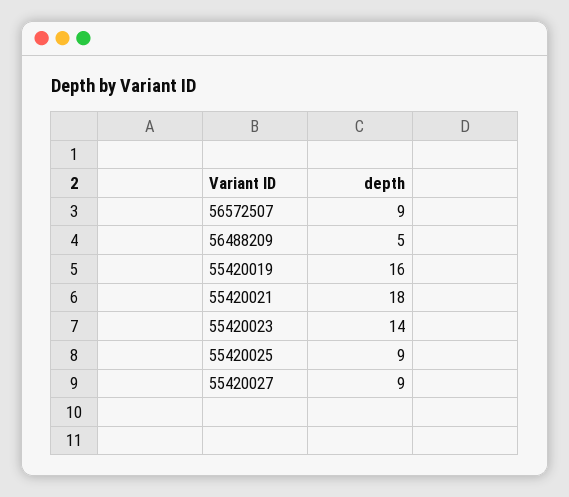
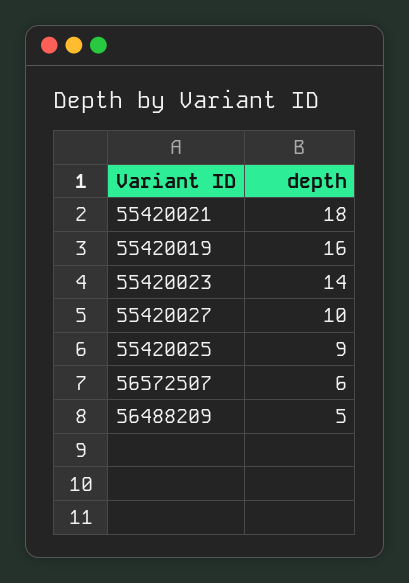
56572507: 9 -> 6
55420027: 9 -> 10

